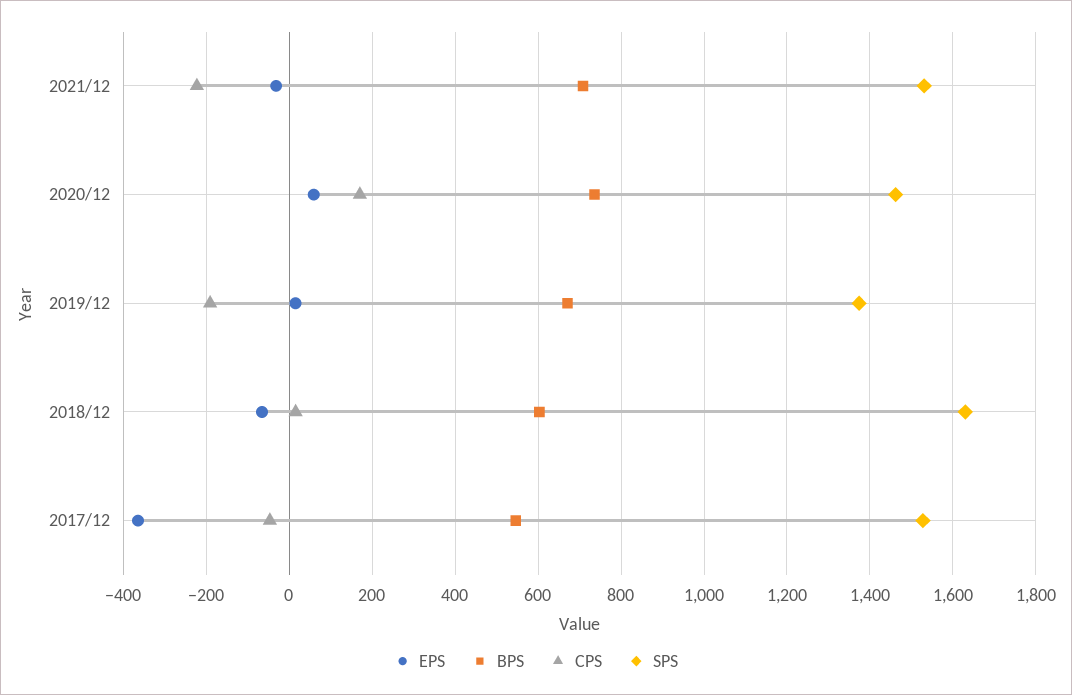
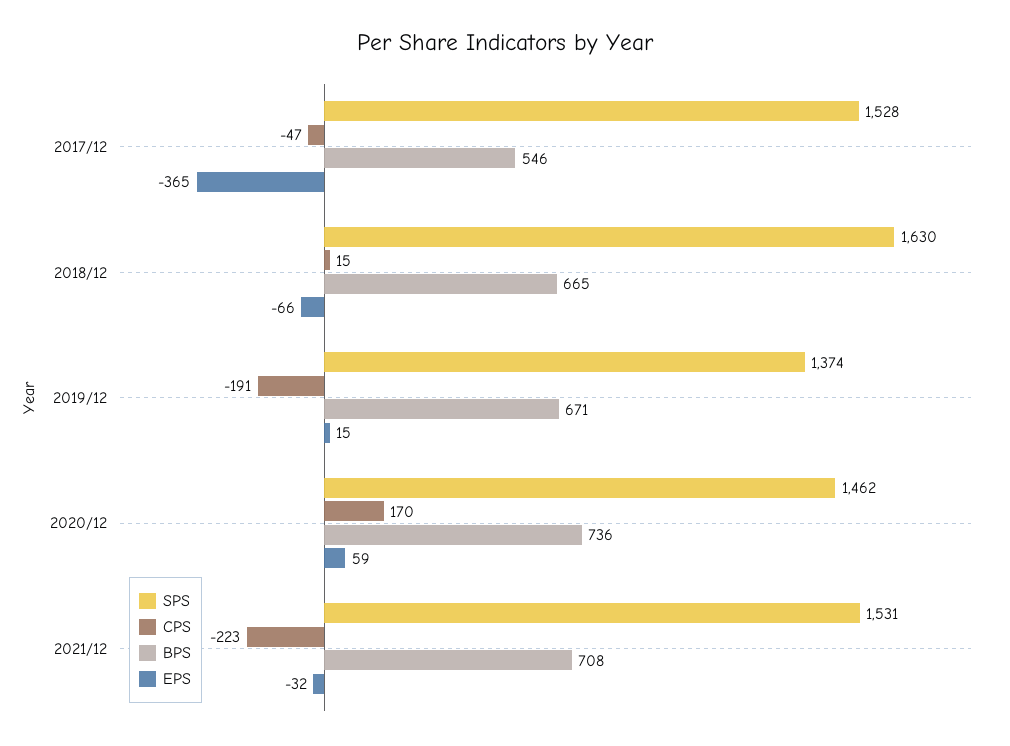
BPS, 2018/12: 600 -> 665

